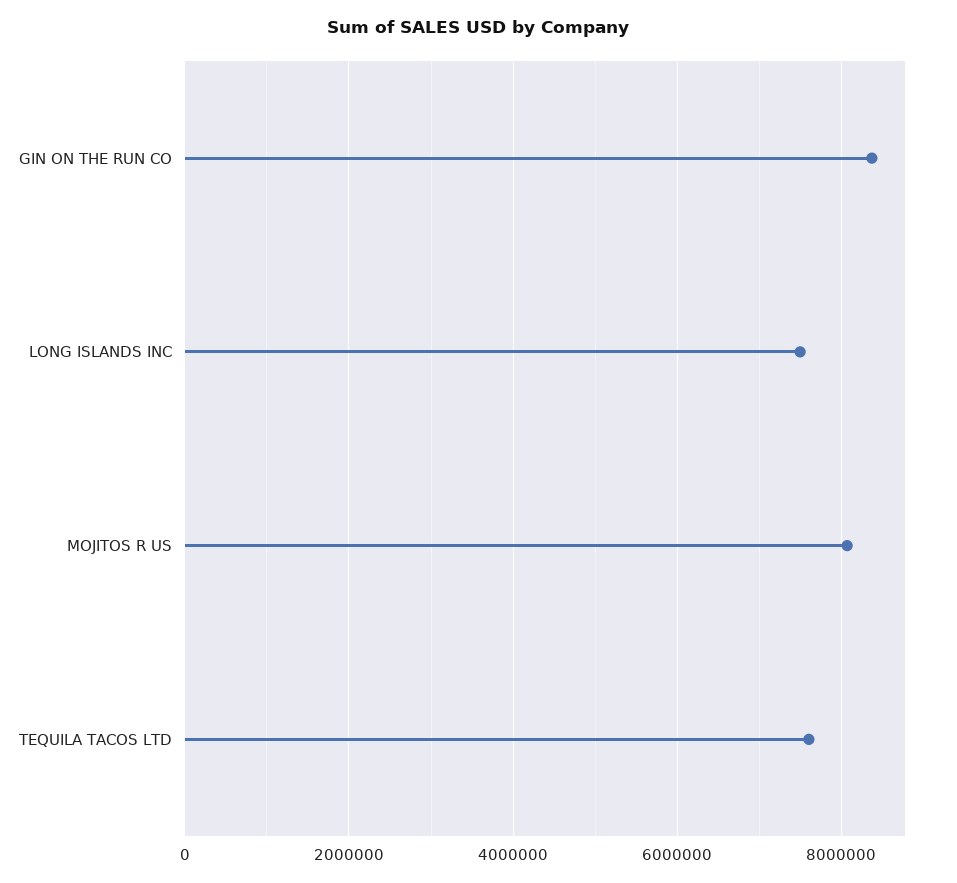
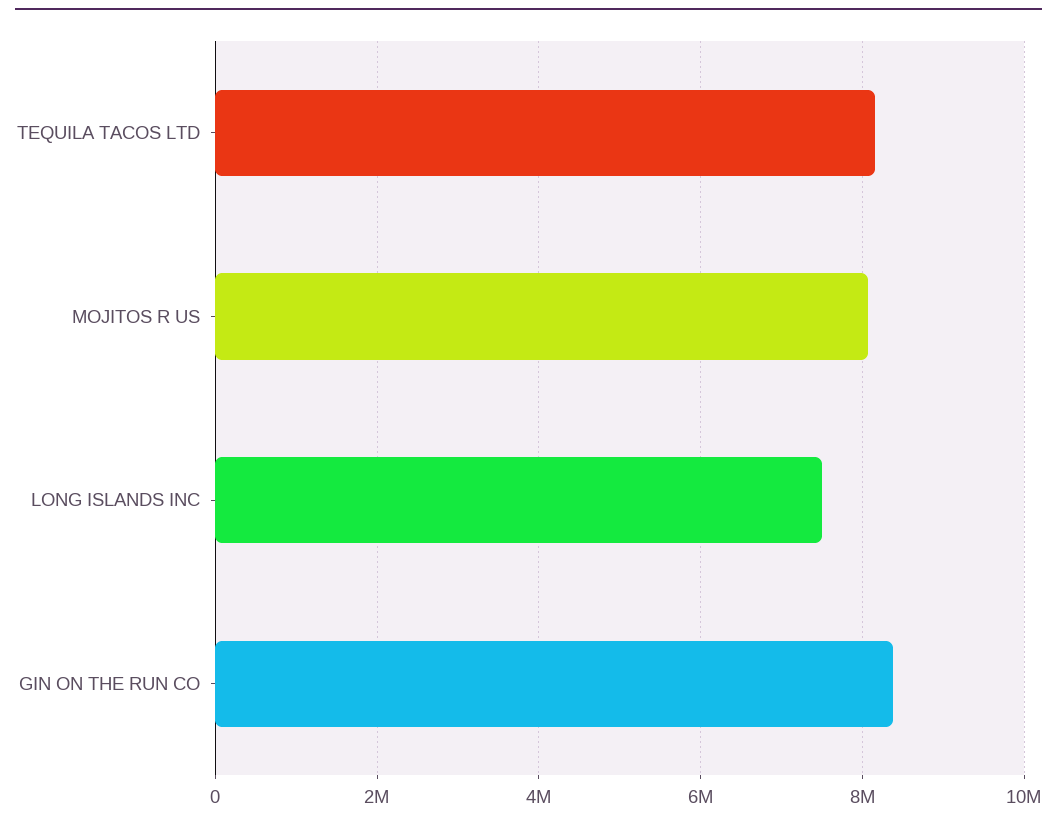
TEQUILA TACOS LTD: 7600000 -> 8200000

